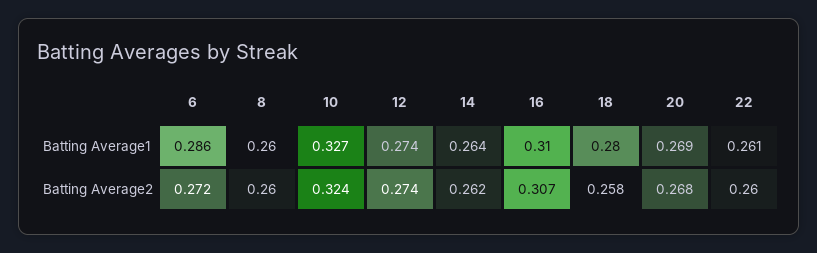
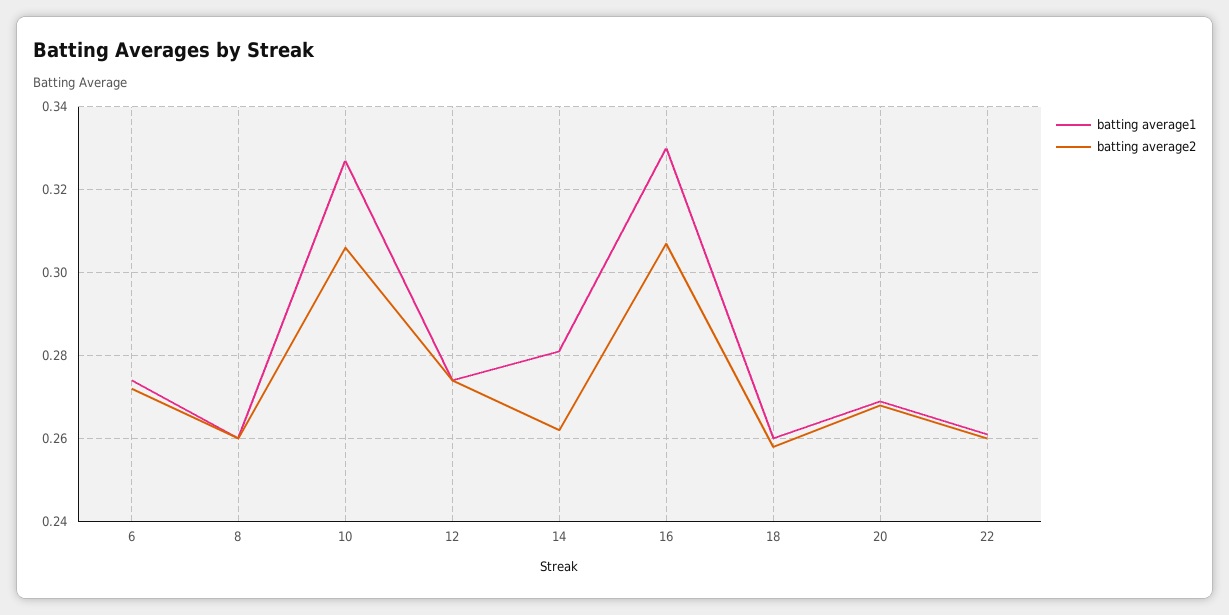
Batting Average1, 6: 0.286 -> 0.275
Batting Average1, 14: 0.264 -> 0.28
Batting Average1, 16: 0.31 -> 0.33
Batting Average1, 18: 0.28 -> 0.26
Batting Average2, 10: 0.324 -> 0.305

